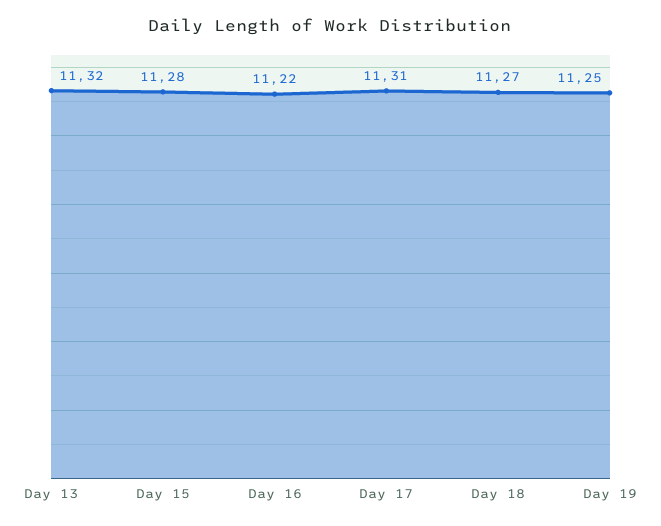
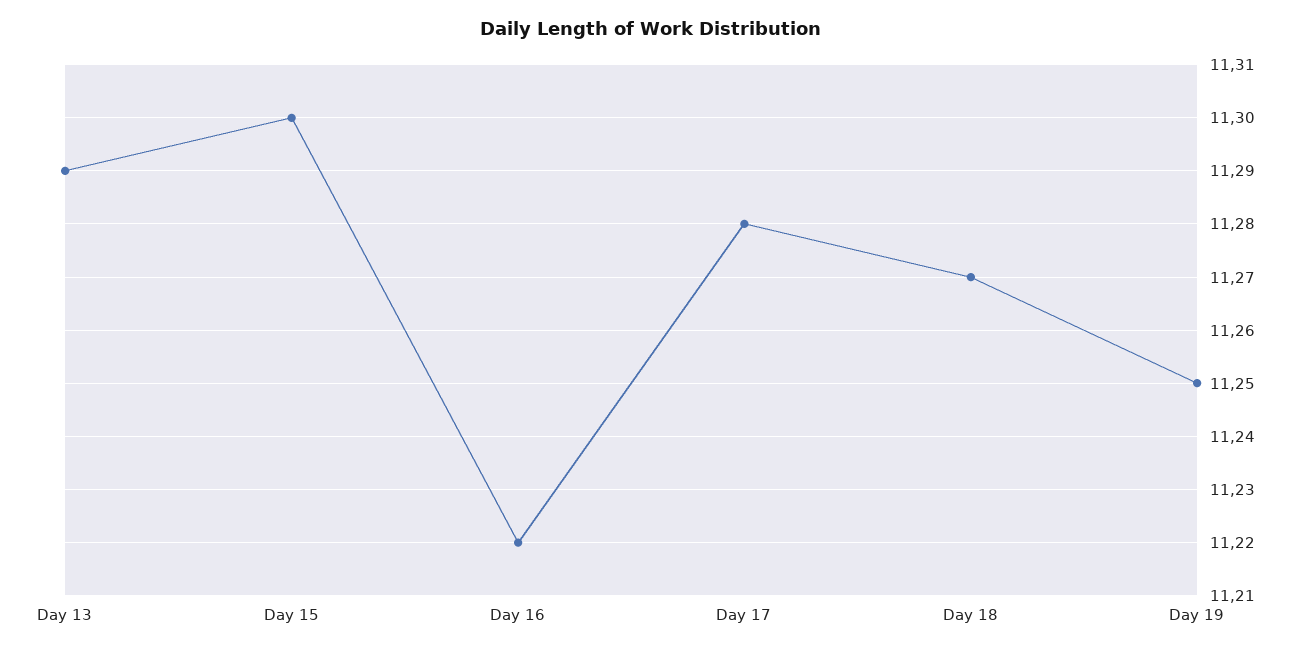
Day 13: 11.32 -> 11.29
Day 15: 11.28 -> 11.3
Day 17: 11.31 -> 11.28

